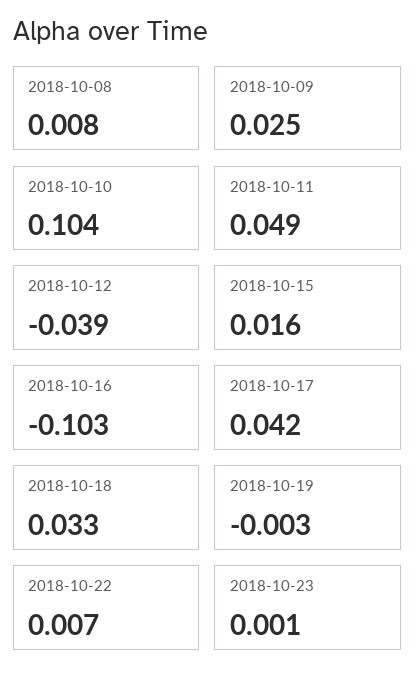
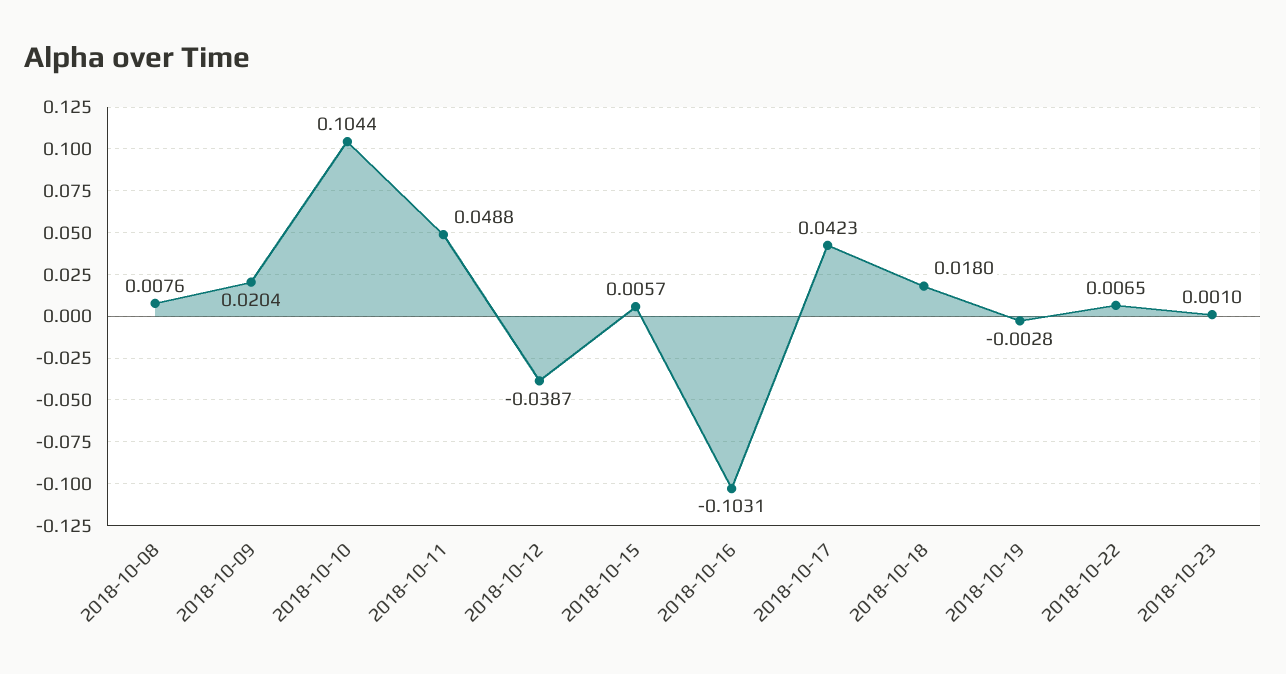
2018-10-09: 0.025 -> 0.0204
2018-10-15: 0.016 -> 0.0057
2018-10-18: 0.033 -> 0.018

